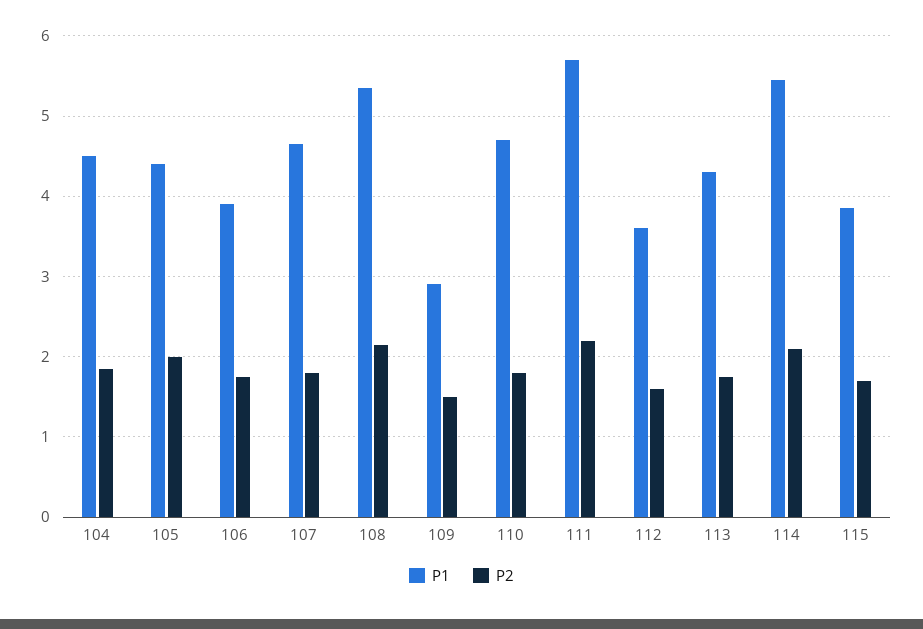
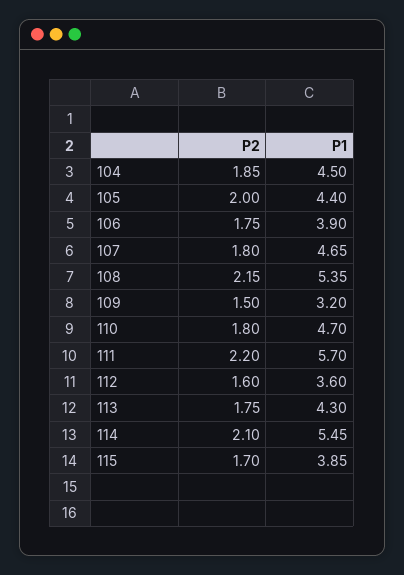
P1, 109: 2.9 -> 3.2

